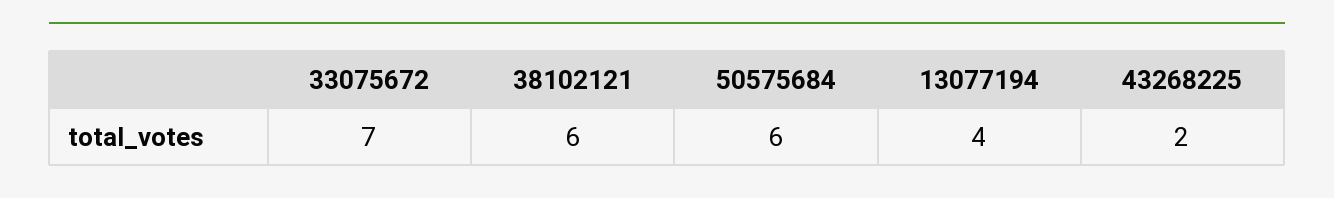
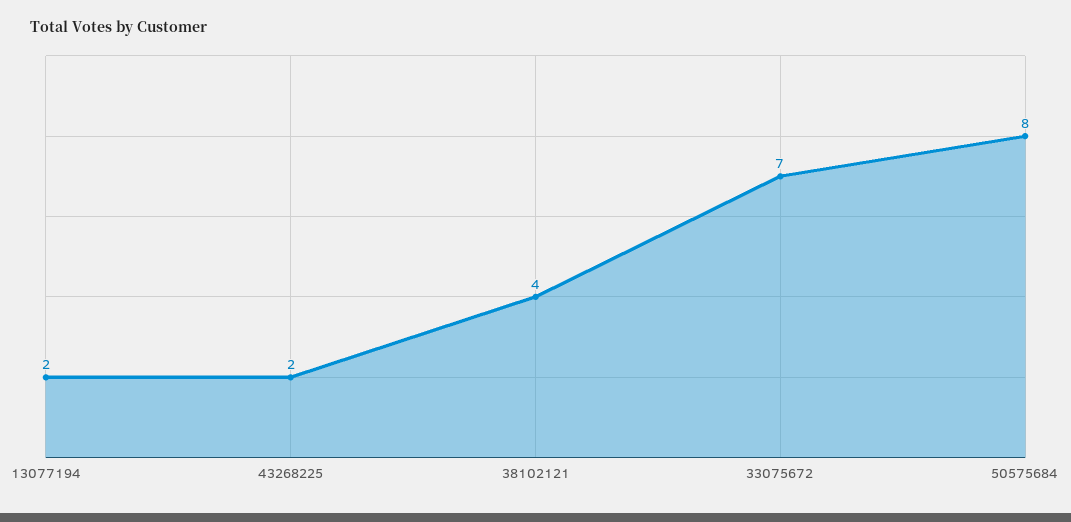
38102121: 6 -> 4
50575684: 6 -> 8
13077194: 4 -> 2

